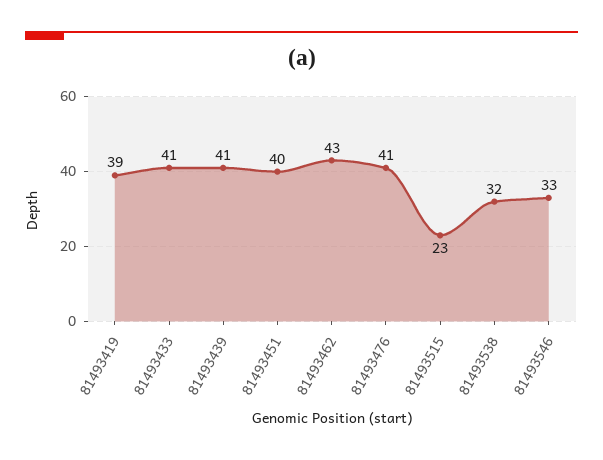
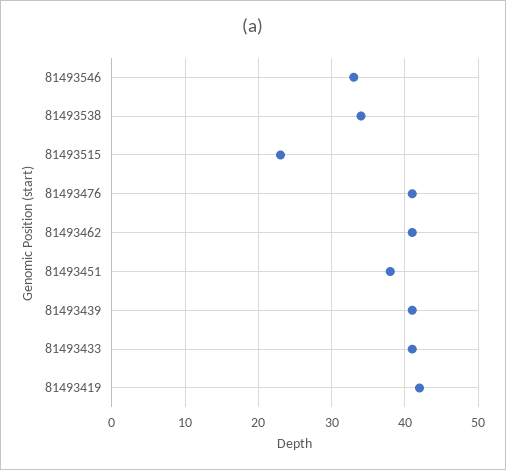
81493419: 39 -> 42
81493451: 40 -> 38
81493462: 43 -> 41
81493538: 32 -> 34

